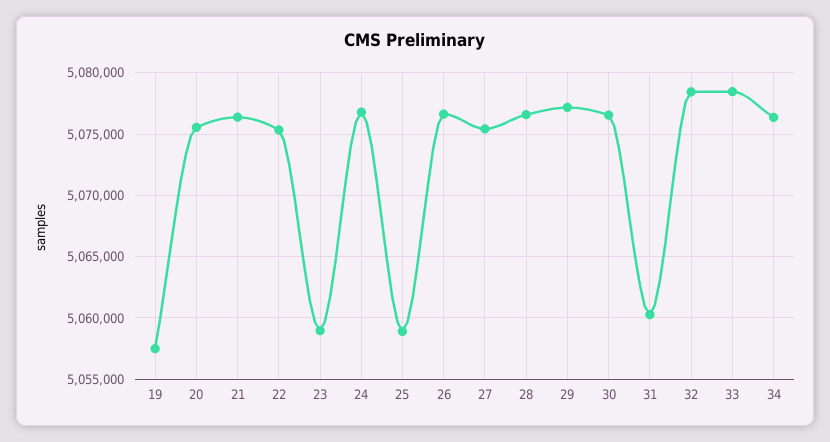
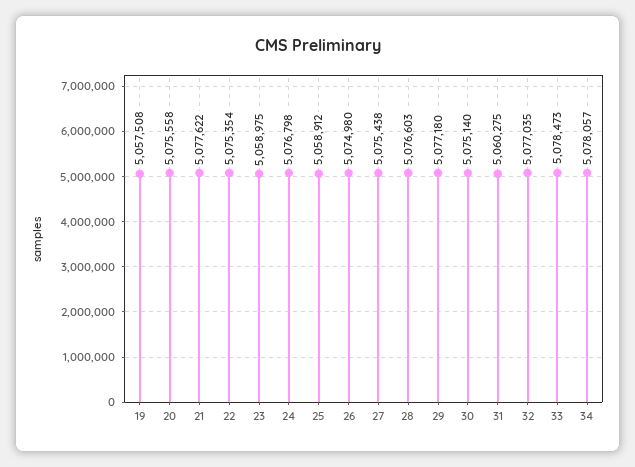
21: 5076500 -> 5077622
26: 5076500 -> 5074980
30: 5076500 -> 5075140
32: 5078500 -> 5077035
34: 5076500 -> 5078057

